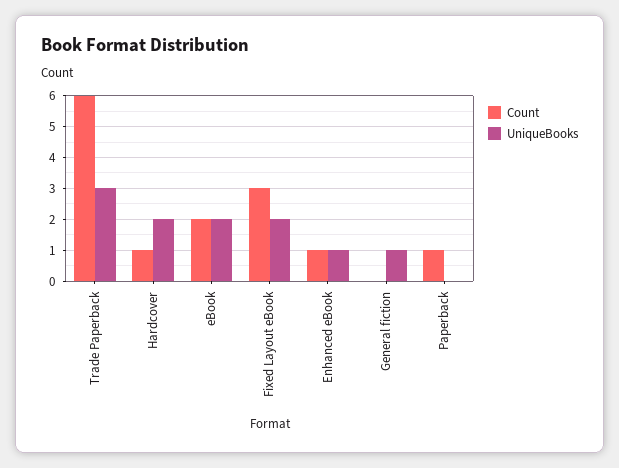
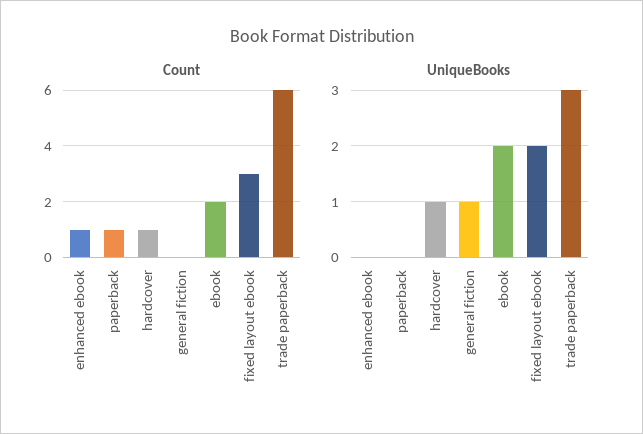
UniqueBooks, Hardcover: 2 -> 1
UniqueBooks, Enhanced eBook: 1 -> 0

